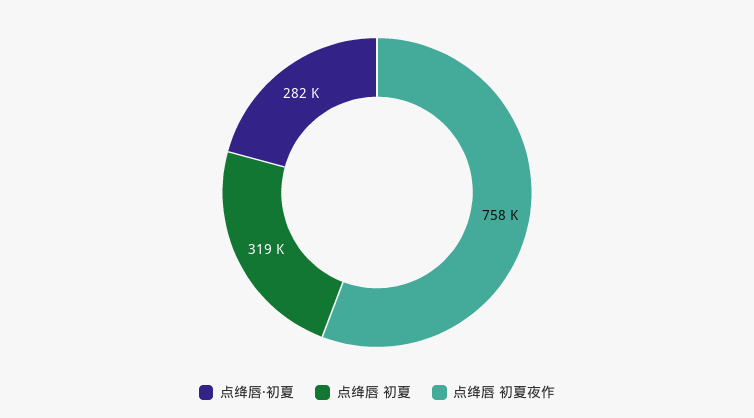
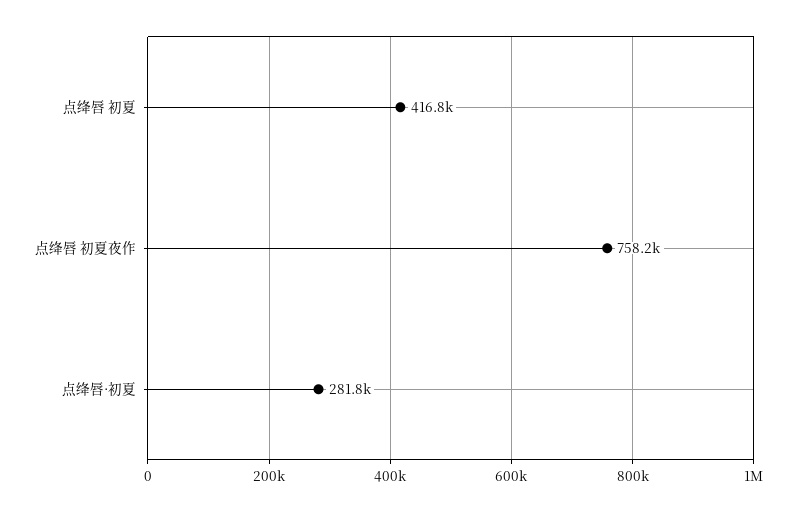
点绛唇 初夏: 319000 -> 416800

